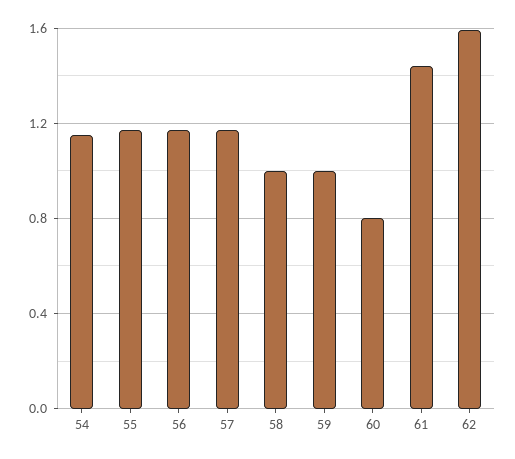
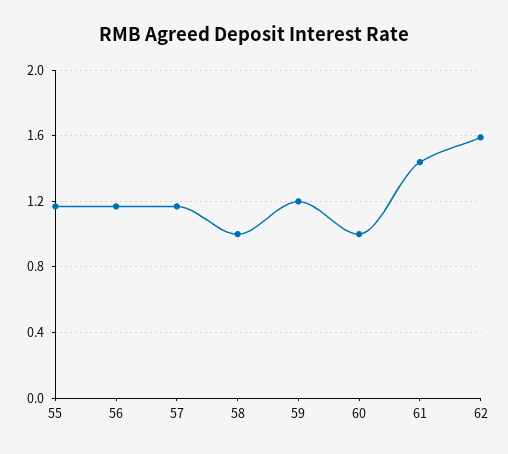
54: 1.15 -> none
59: 1 -> 1.2
60: 0.8 -> 1

